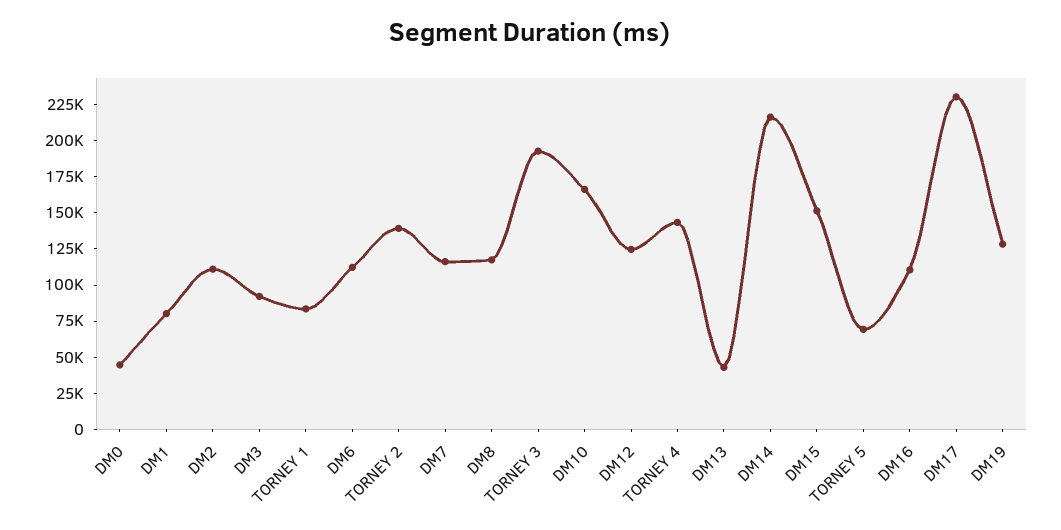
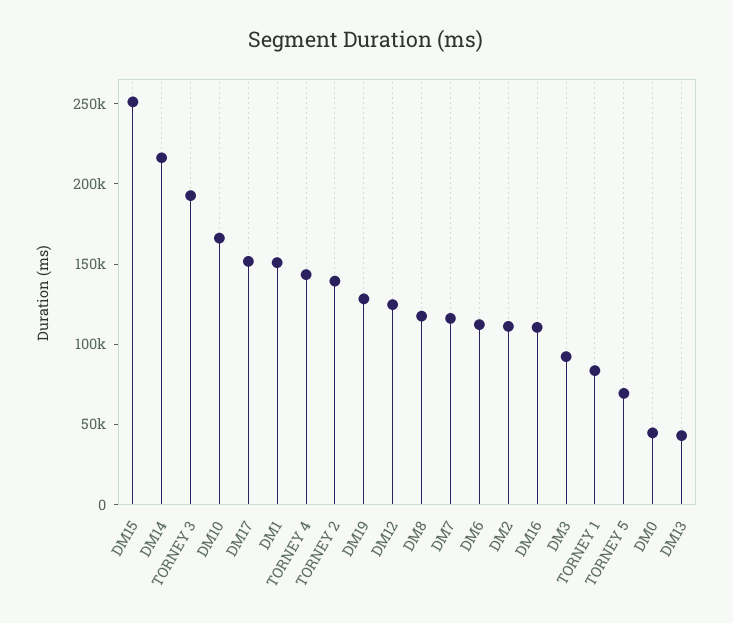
DM1: 75000 -> 150000
DM15: 150000 -> 250000
DM17: 225000 -> 150000

